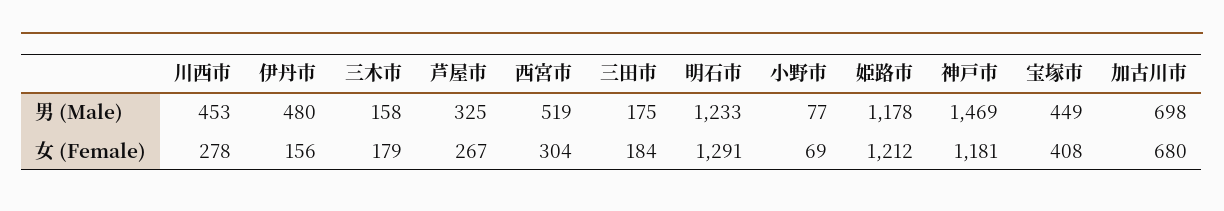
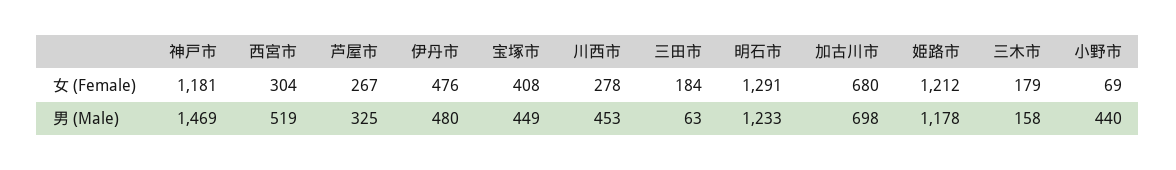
三田市, 男 (Male): 175 -> 63
小野市, 男 (Male): 77 -> 440
伊丹市, 女 (Female): 156 -> 476

